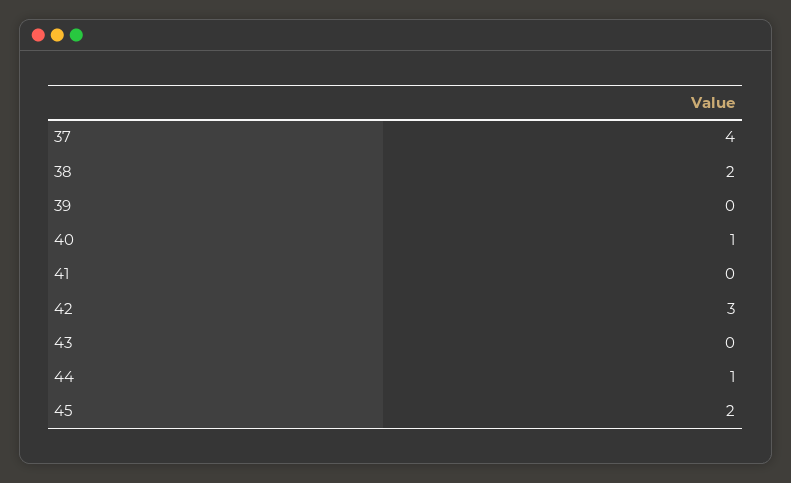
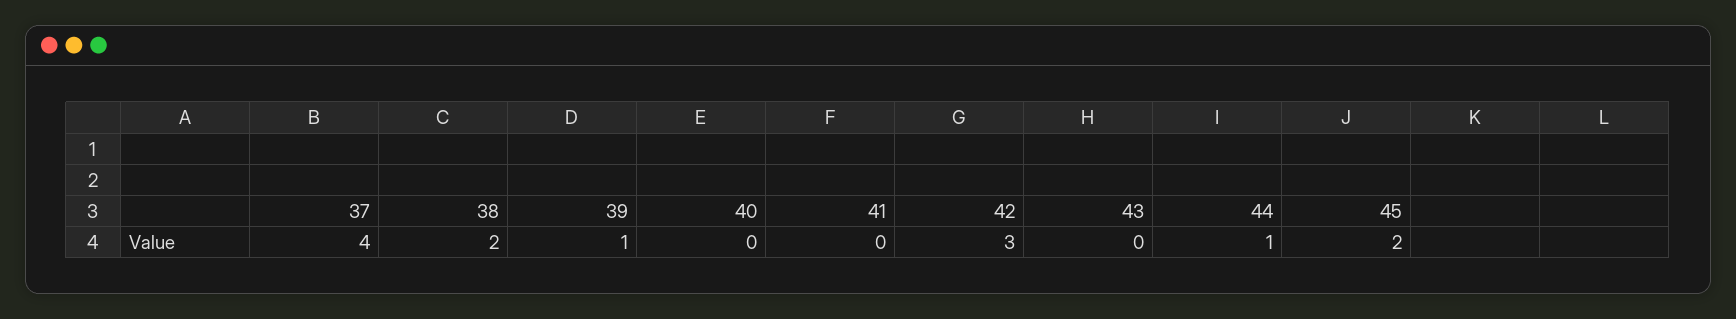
39: 0 -> 1
40: 1 -> 0

